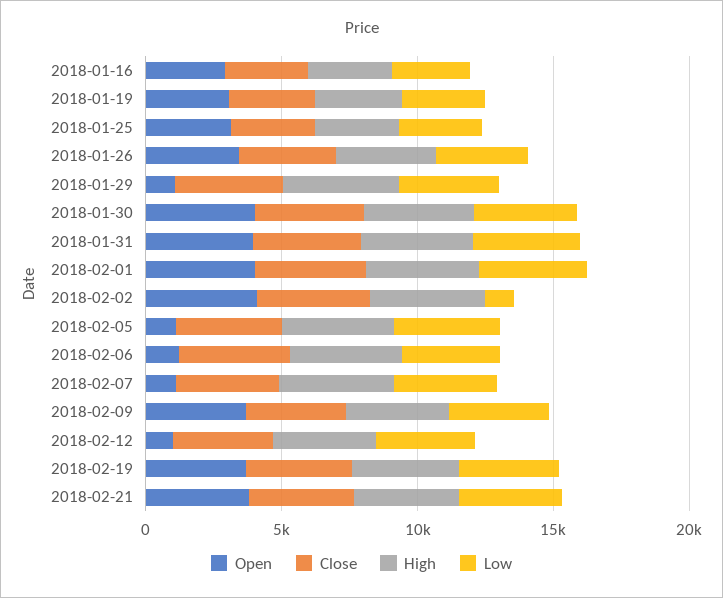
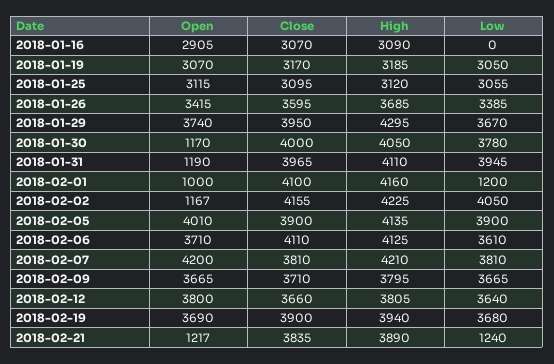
Low, 2018-01-16: 3000 -> 0
Open, 2018-01-29: 1000 -> 3740
Open, 2018-01-30: 4000 -> 1170
Open, 2018-01-31: 4000 -> 1190
Open, 2018-02-01: 4000 -> 1000
Low, 2018-02-01: 4000 -> 1200
Open, 2018-02-02: 4000 -> 1167
Low, 2018-02-02: 1000 -> 4050
Open, 2018-02-05: 1000 -> 4010
Open, 2018-02-06: 1000 -> 3710
Open, 2018-02-07: 1000 -> 4200
Open, 2018-02-12: 1000 -> 3800
Open, 2018-02-21: 4000 -> 1217
Low, 2018-02-21: 4000 -> 1240

